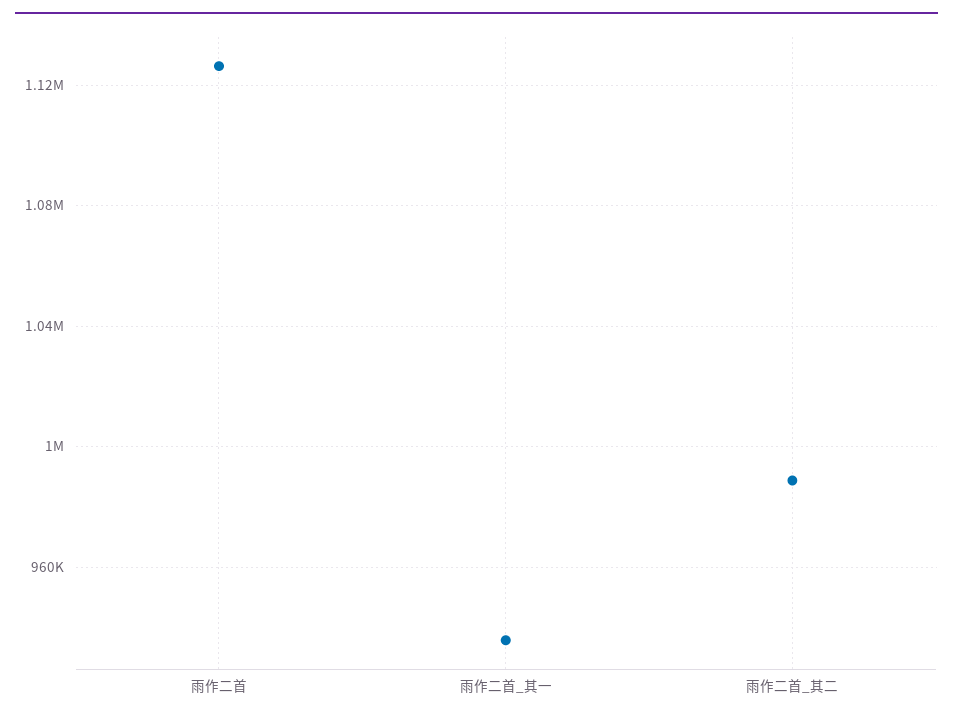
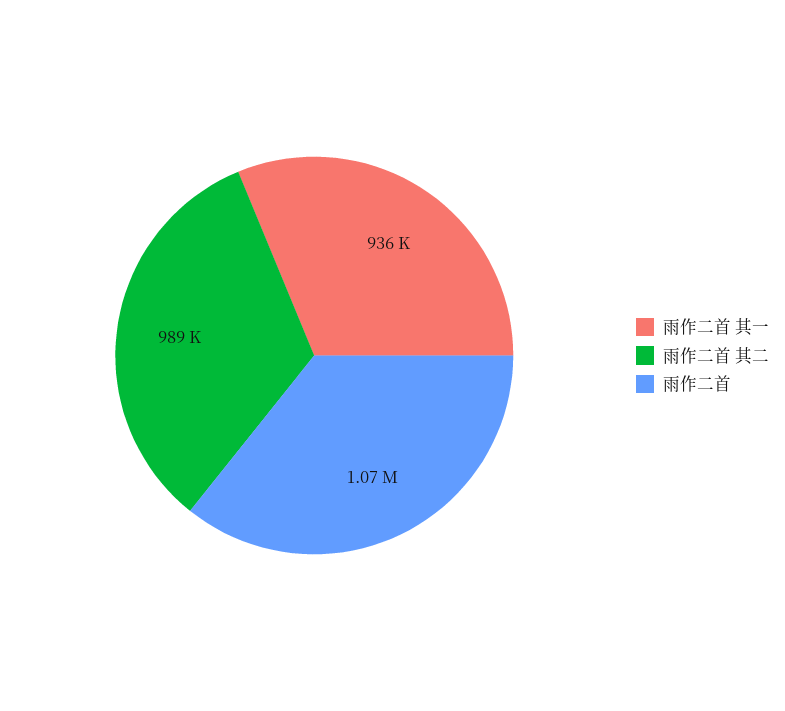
雨作二首: 1125000 -> 1070000

